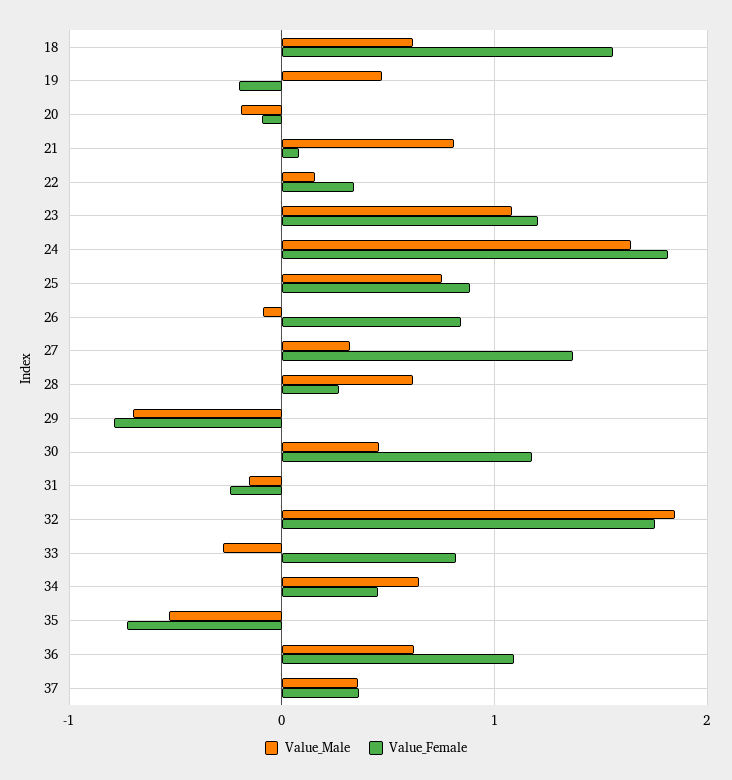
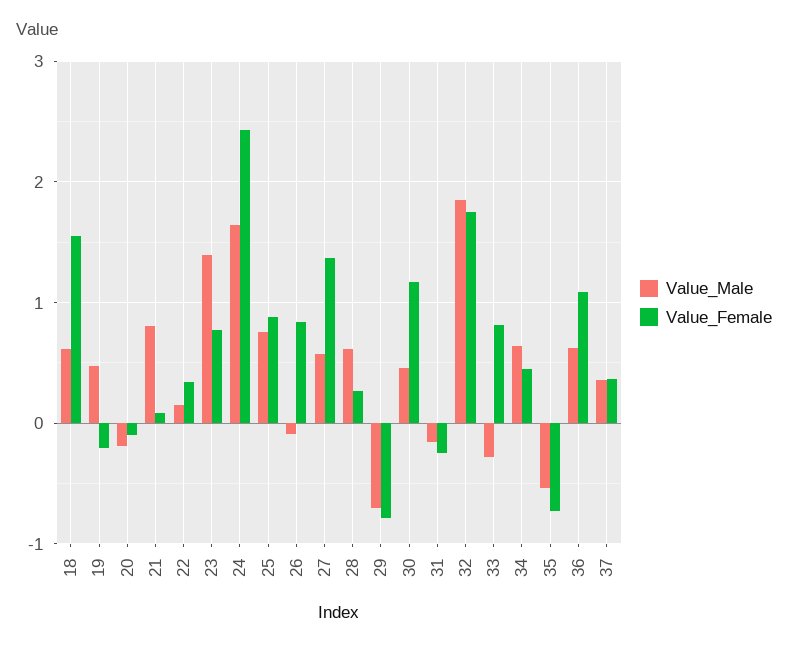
Value_Male, 23: 1.1 -> 1.4
Value_Female, 23: 1.2 -> 0.8
Value_Female, 24: 1.8 -> 2.4
Value_Male, 27: 0.3 -> 0.6

